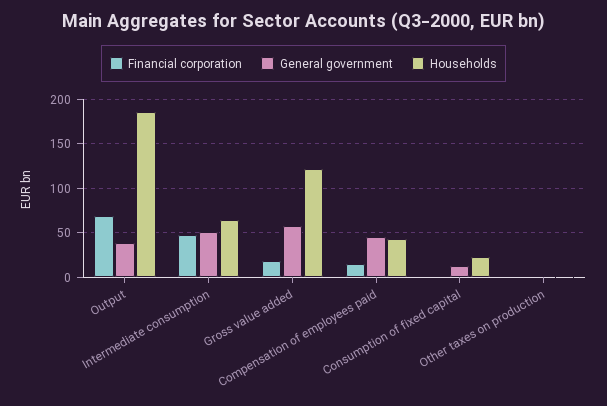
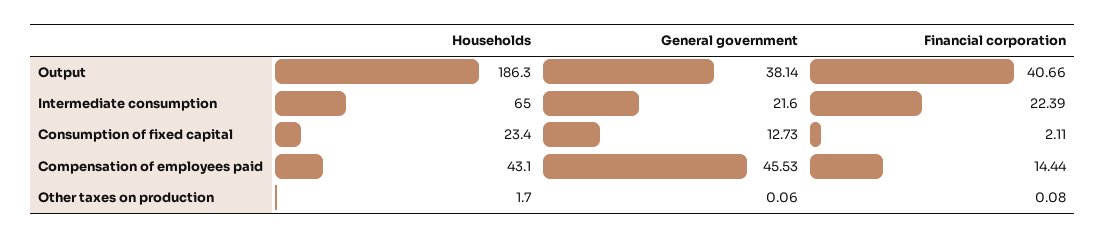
Financial corporation, Output: 70 -> 40.66
Financial corporation, Intermediate consumption: 50 -> 22.39
General government, Intermediate consumption: 50 -> 21.6
Financial corporation, Gross value added: 20 -> none
General government, Gross value added: 60 -> none
Households, Gross value added: 120 -> none

